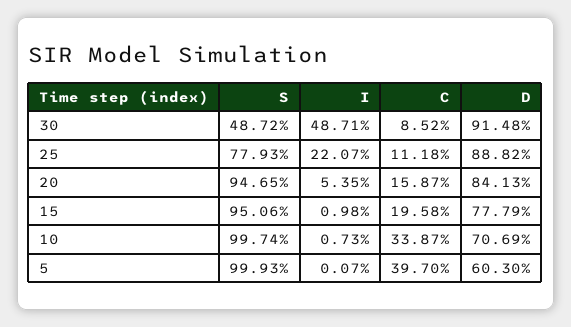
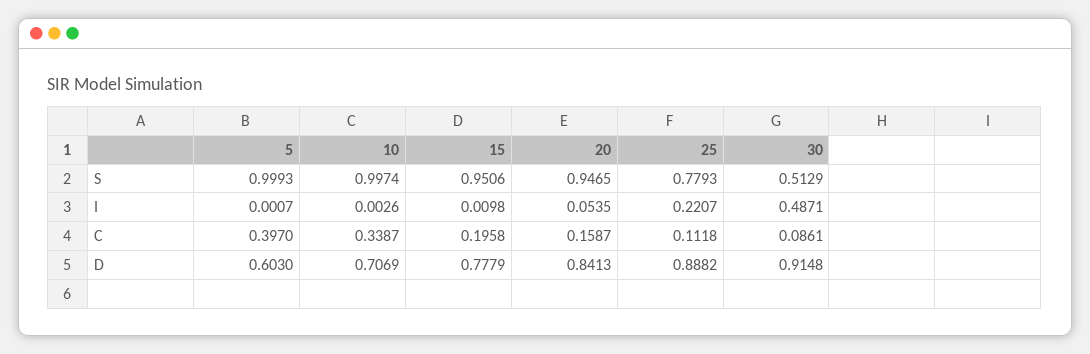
S, 30: 0.4872 -> 0.5129
C, 30: 0.0852 -> 0.0861
I, 10: 0.0073 -> 0.0026

